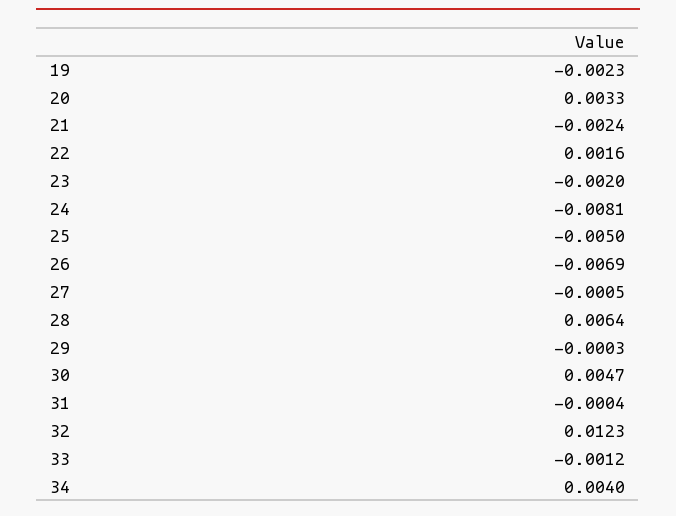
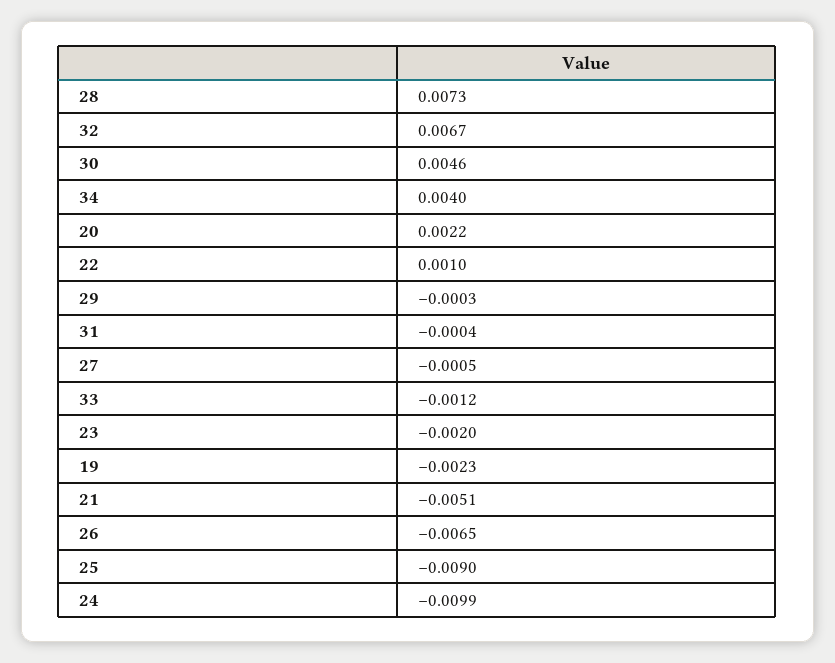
20: 0.0033 -> 0.0022
21: -0.0024 -> -0.0051
22: 0.0016 -> 0.001
24: -0.0081 -> -0.0099
25: -0.005 -> -0.009
26: -0.0069 -> -0.0065
28: 0.0064 -> 0.0073
30: 0.0047 -> 0.0046
32: 0.0123 -> 0.0067

